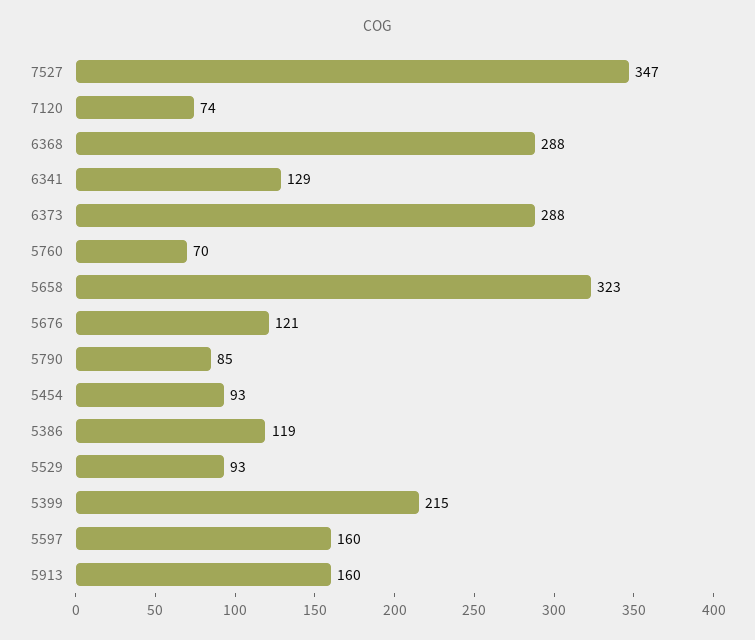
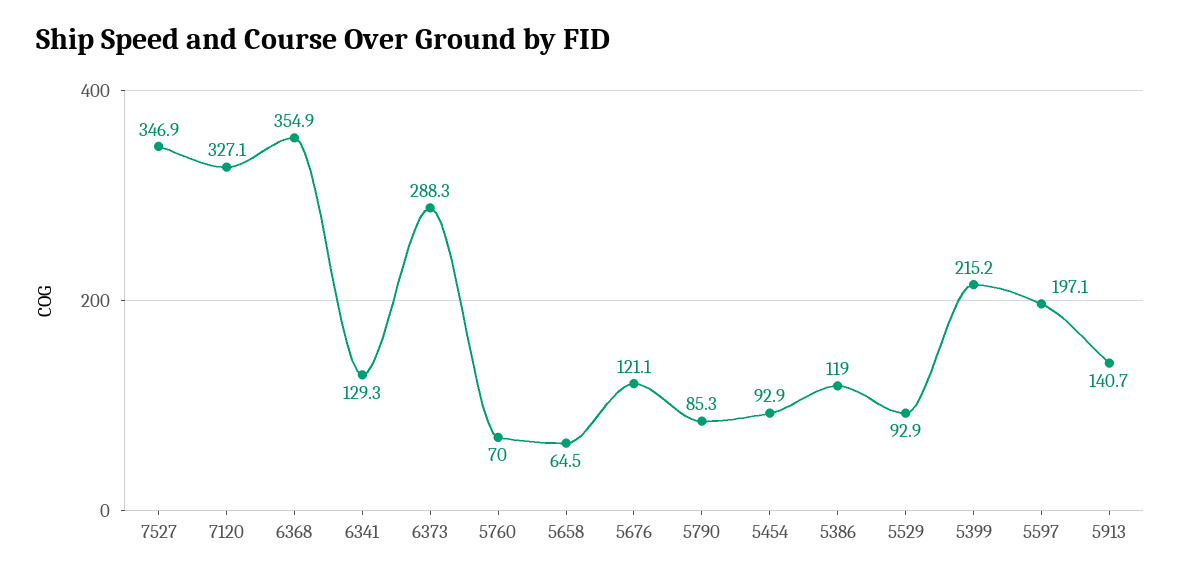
7120: 74 -> 327.1
6368: 288 -> 354.9
5658: 323 -> 64.5
5597: 160 -> 197.1
5913: 160 -> 140.7

